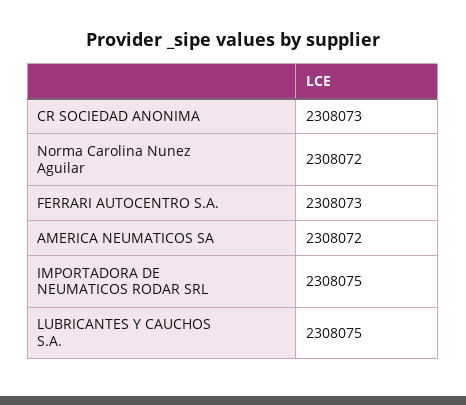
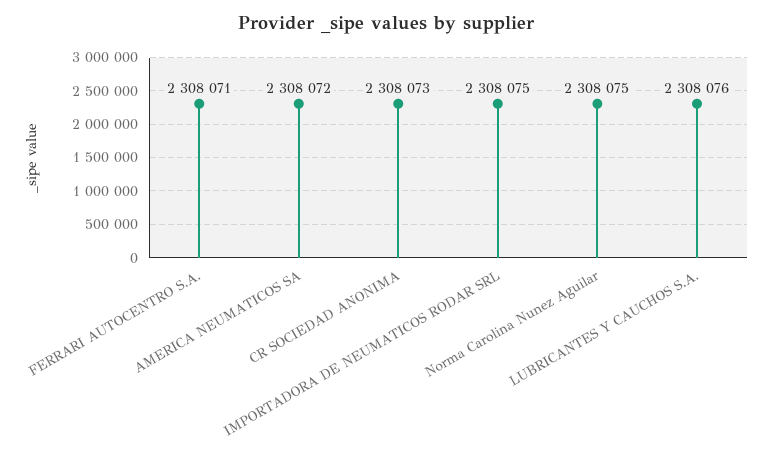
Norma Carolina Nunez Aguilar: 2308072 -> 2308075
FERRARI AUTOCENTRO S.A.: 2308073 -> 2308071
LUBRICANTES Y CAUCHOS S.A.: 2308075 -> 2308076

